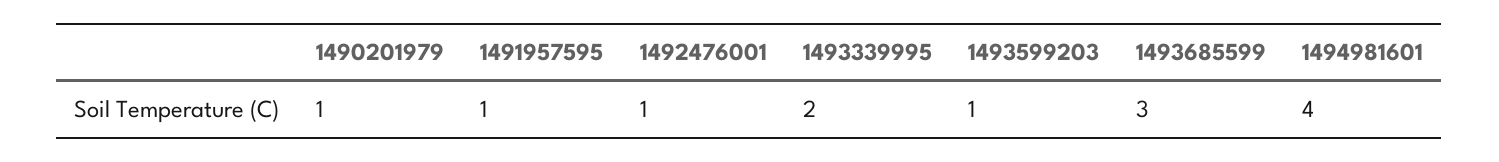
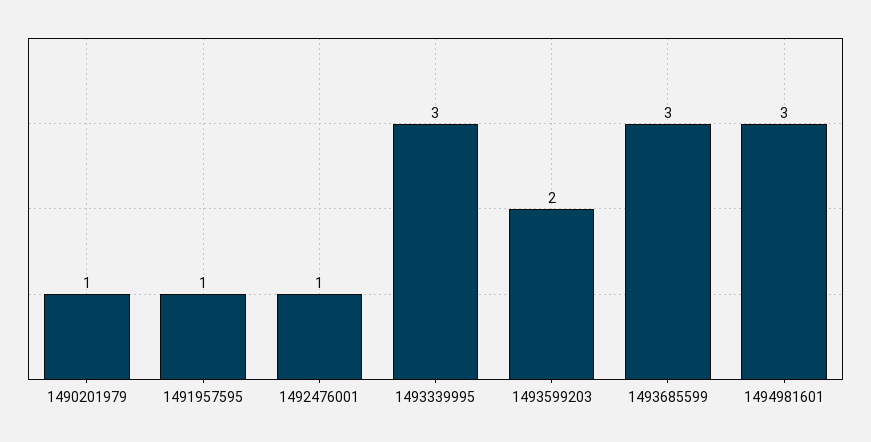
1493339995: 2 -> 3
1493599203: 1 -> 2
1494981601: 4 -> 3

